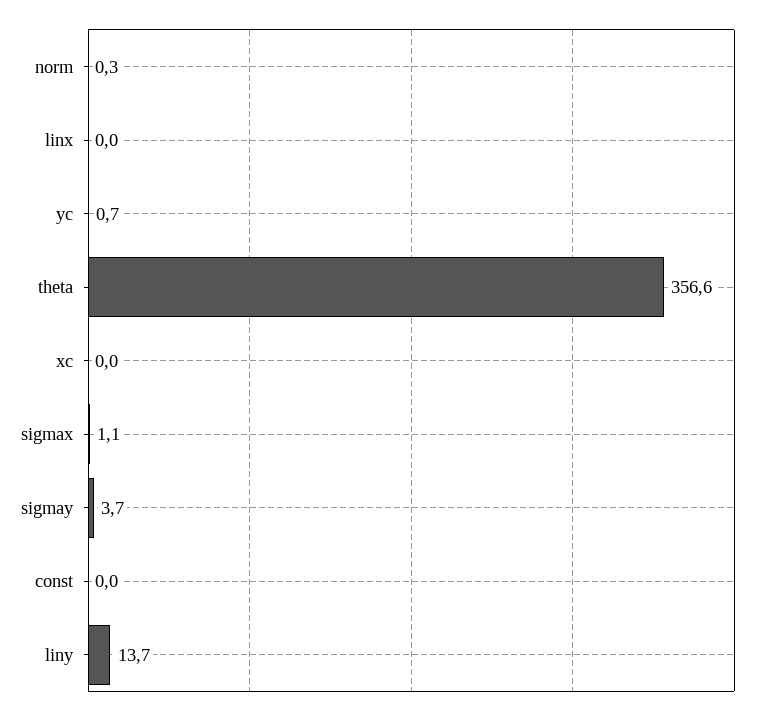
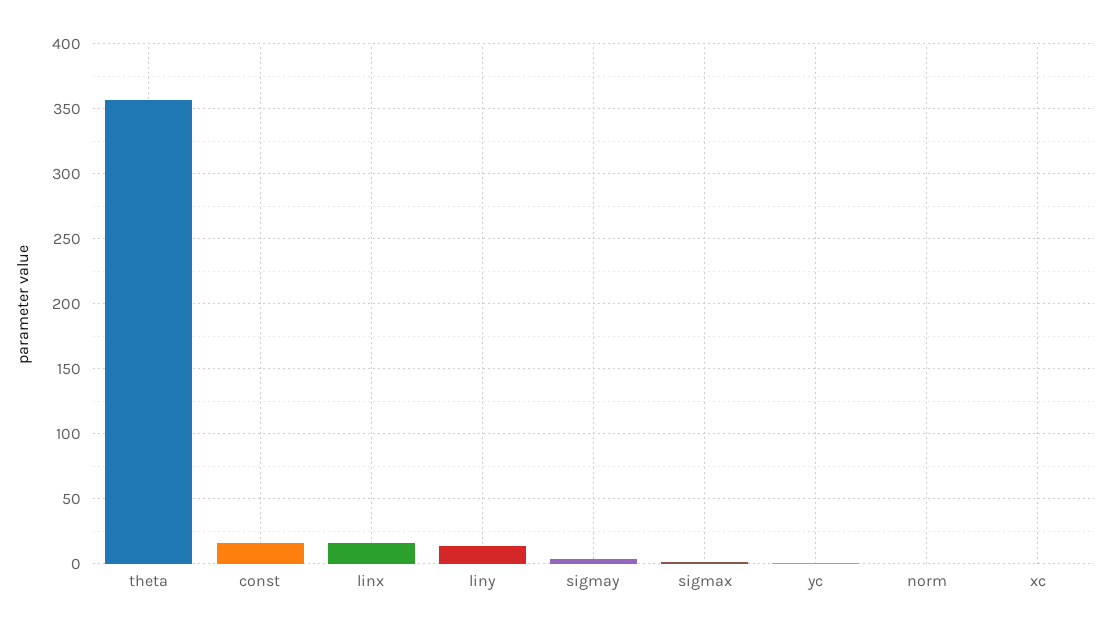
linx: 0 -> 15
const: 0 -> 15

